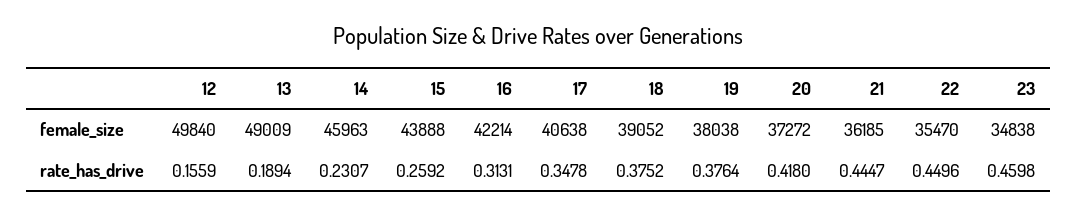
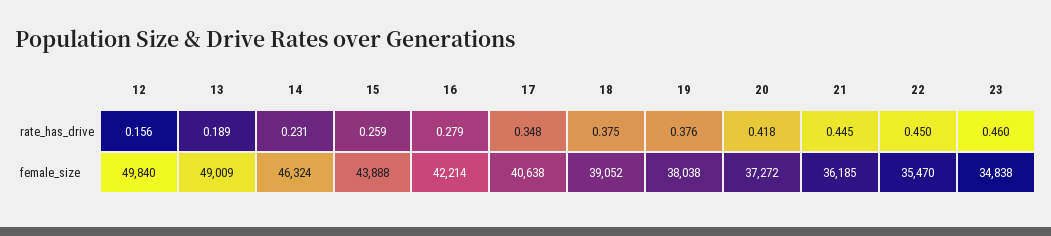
14, female_size: 45963 -> 46324
16, rate_has_drive: 0.3131 -> 0.279

